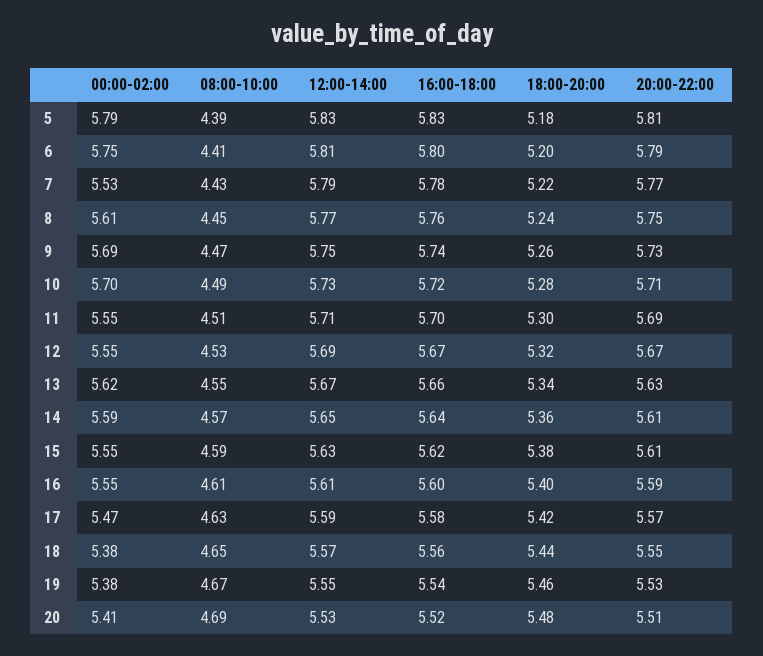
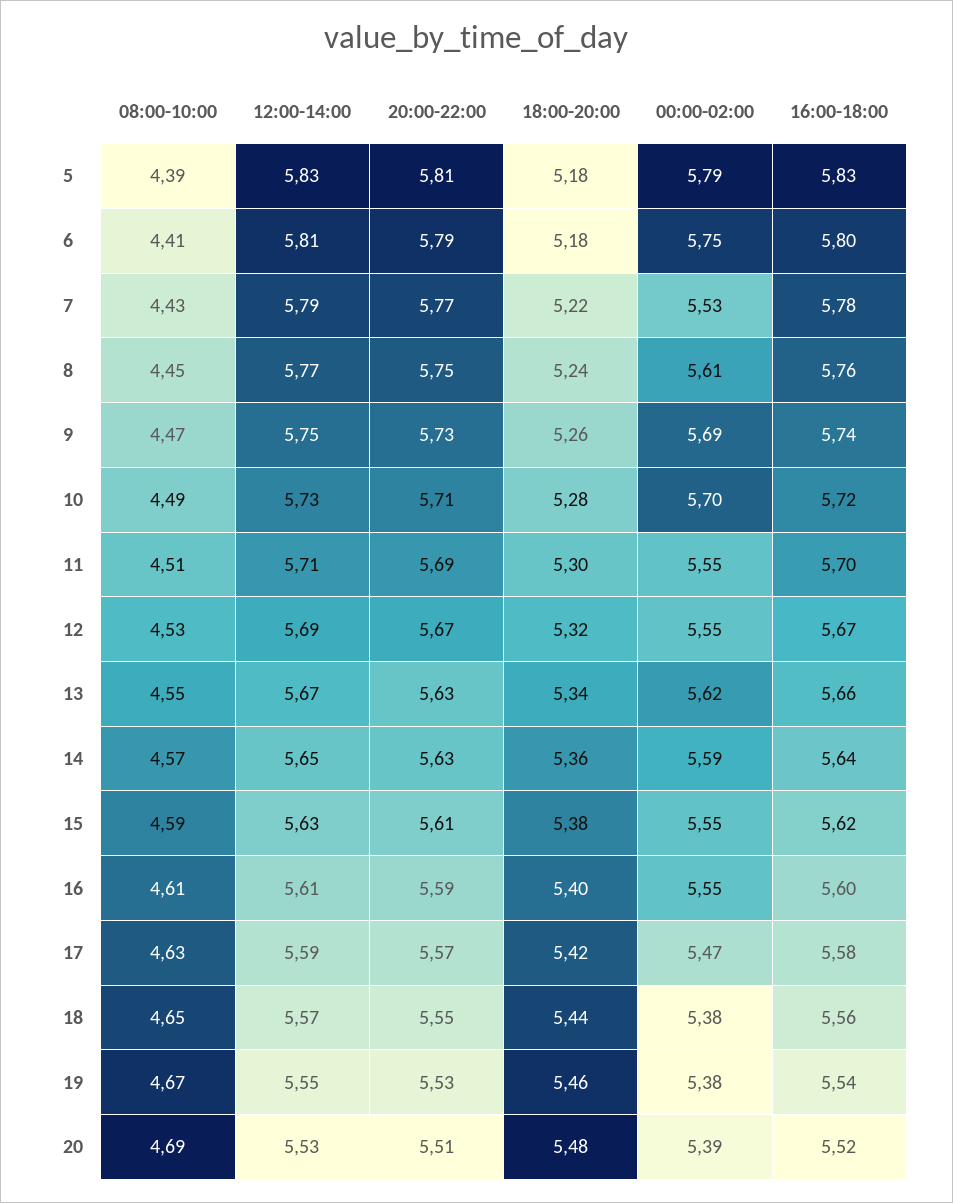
18:00-20:00, 6: 5.2 -> 5.18
20:00-22:00, 14: 5.61 -> 5.63
00:00-02:00, 20: 5.41 -> 5.39

